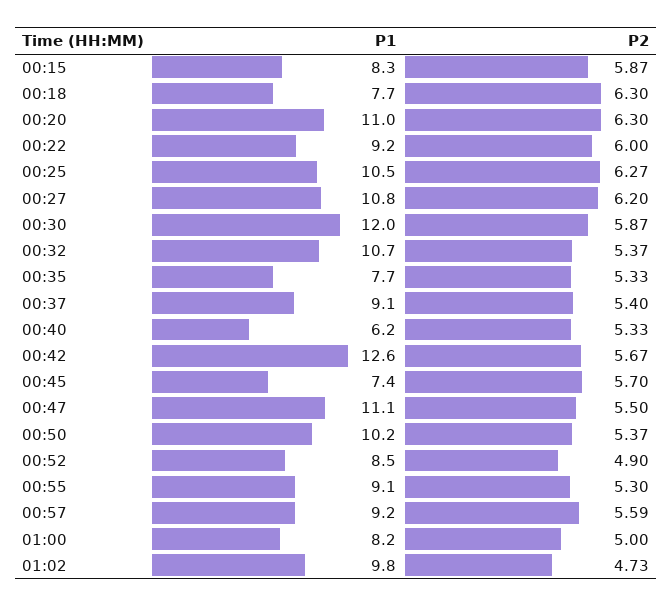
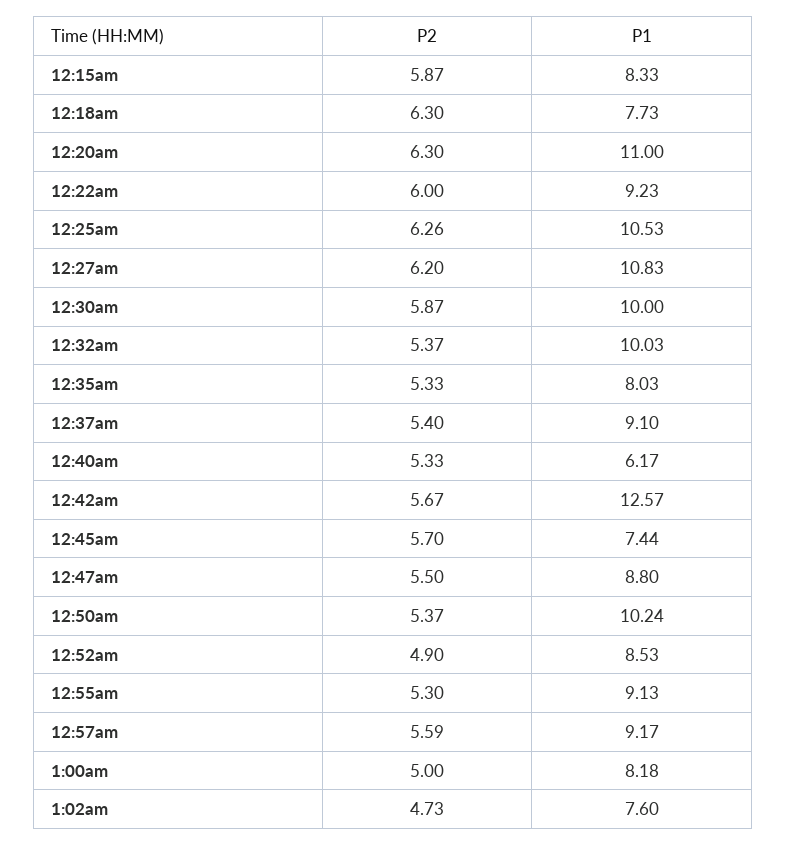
P2, 00:25: 6.27 -> 6.26
P1, 00:30: 12 -> 10
P1, 00:32: 10.7 -> 10.03
P1, 00:35: 7.7 -> 8.03
P1, 00:47: 11.1 -> 8.8
P1, 01:02: 9.8 -> 7.6

